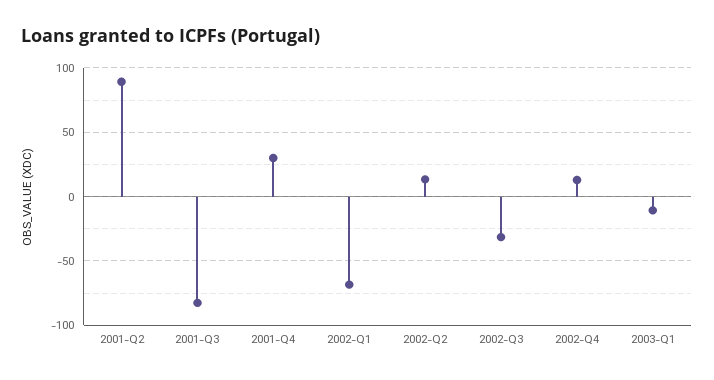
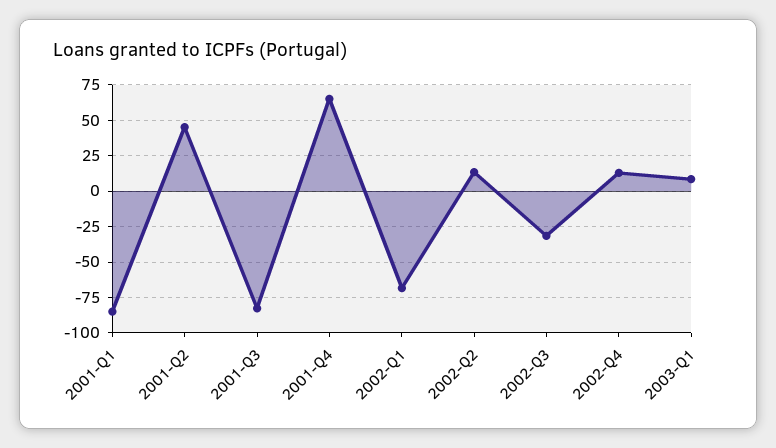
2001-Q2: 90 -> 45
2001-Q4: 30 -> 65
2003-Q1: -10 -> 10
2001-Q1: none -> -85

